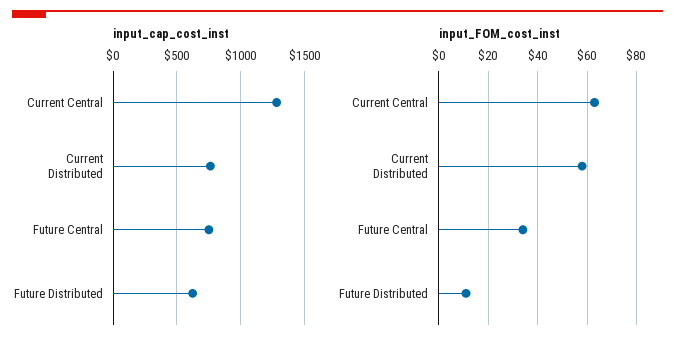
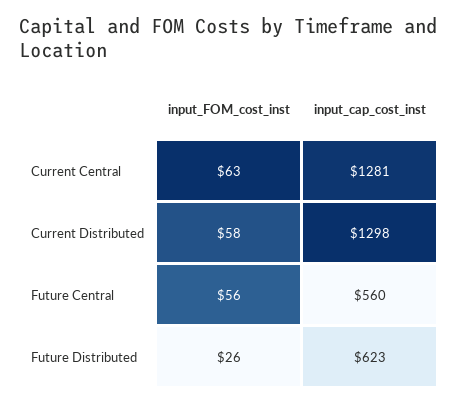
input_cap_cost_inst, Current Distributed: 750 -> 1298
input_cap_cost_inst, Future Central: 750 -> 560
input_FOM_cost_inst, Future Central: 35 -> 56
input_FOM_cost_inst, Future Distributed: 10 -> 26

